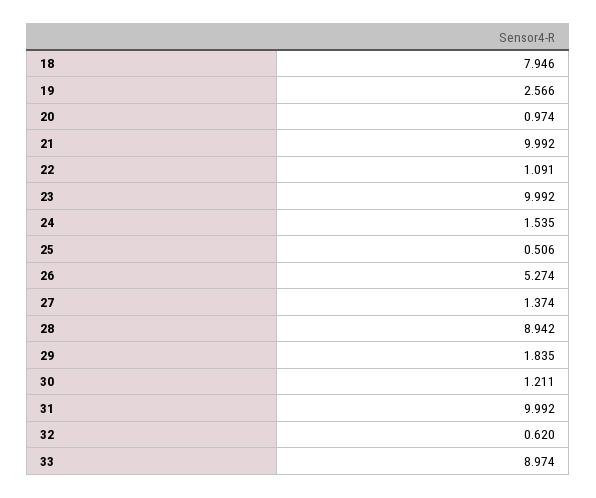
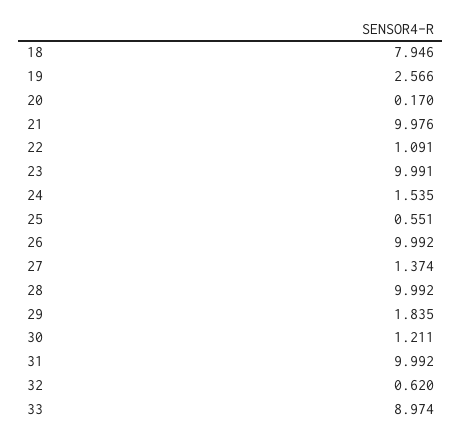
20: 0.974 -> 0.17
21: 9.992 -> 9.976
23: 9.992 -> 9.991
25: 0.506 -> 0.551
26: 5.274 -> 9.992
28: 8.942 -> 9.992

